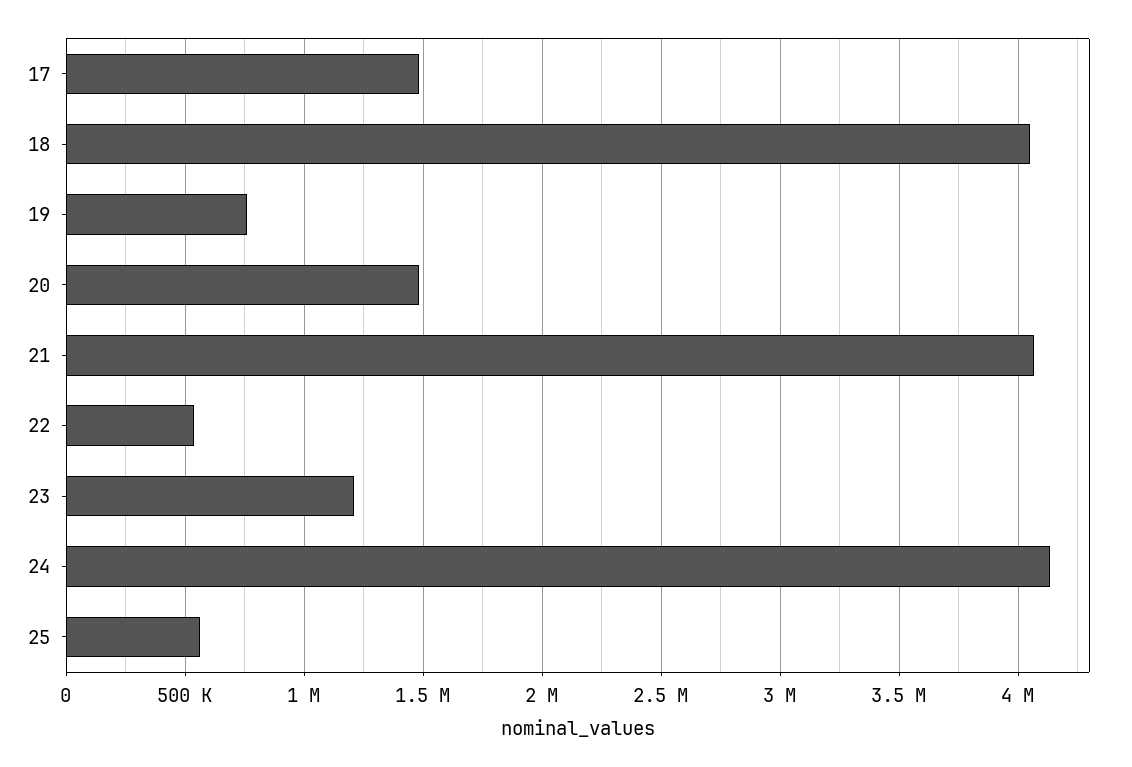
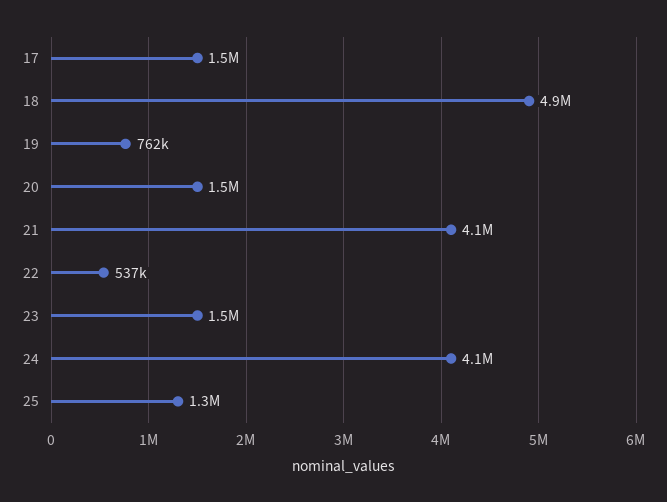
18: 4050000 -> 4900000
23: 1200000 -> 1500000
25: 550000 -> 1300000

